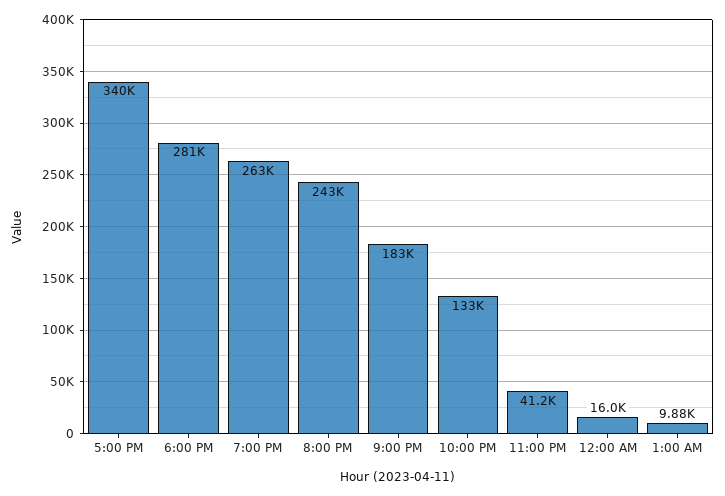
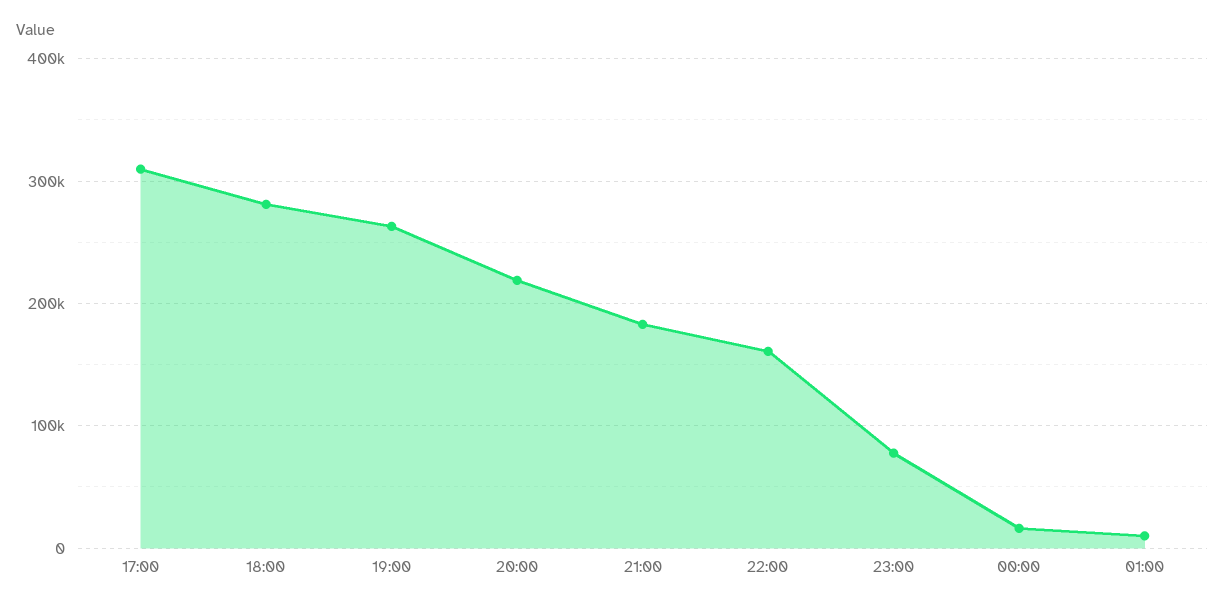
5:00 PM: 340000 -> 310000
8:00 PM: 243000 -> 220000
10:00 PM: 133000 -> 160000
11:00 PM: 41200 -> 80000

